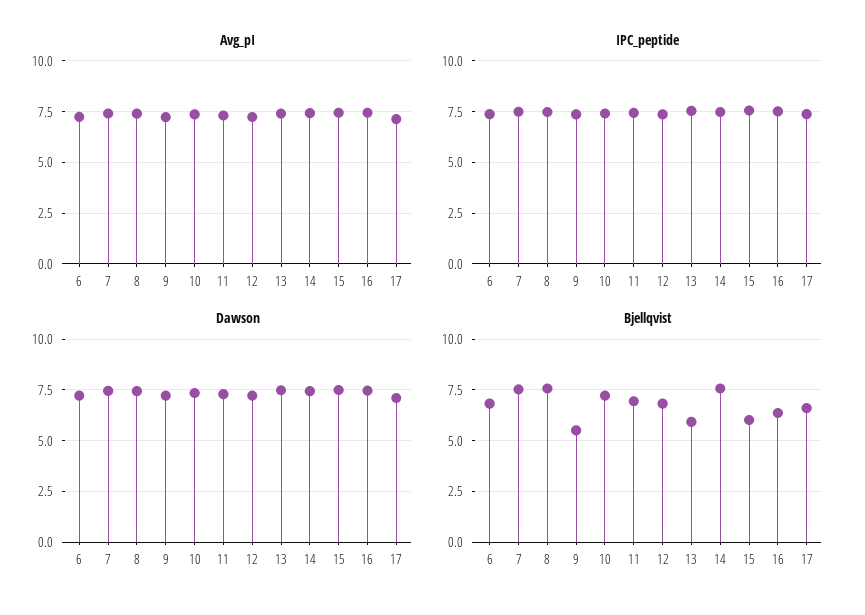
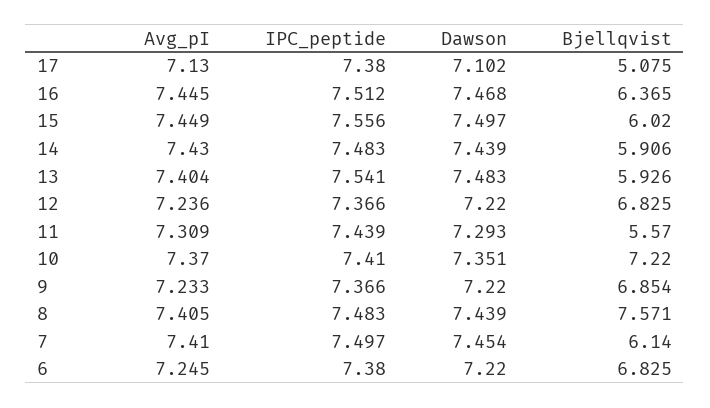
Bjellqvist, 7: 7.5 -> 6.14
Bjellqvist, 9: 5.5 -> 6.854
Bjellqvist, 11: 7 -> 5.57
Bjellqvist, 14: 7.5 -> 5.906
Bjellqvist, 17: 6.5 -> 5.075

